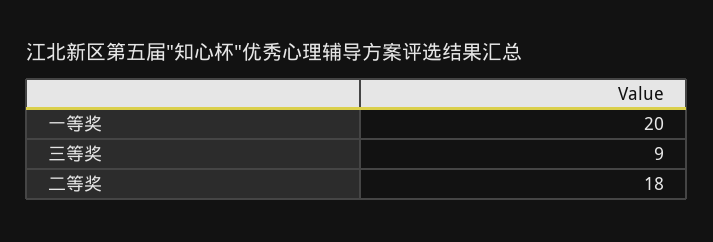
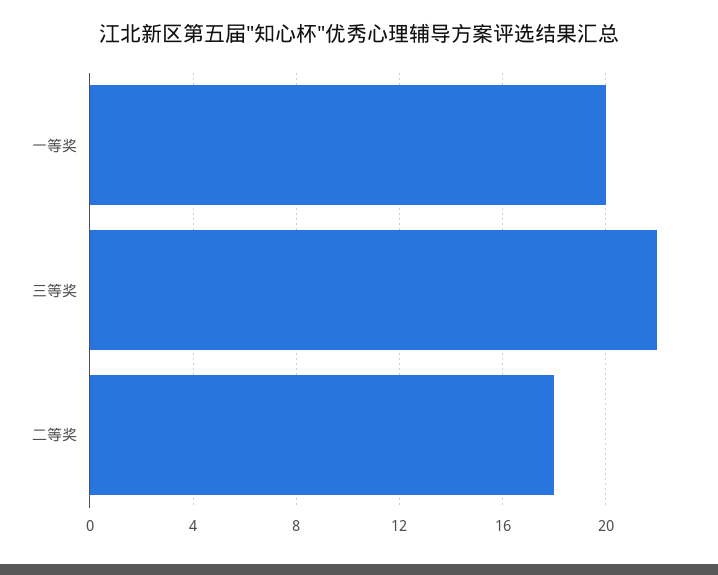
三等奖: 9 -> 22

